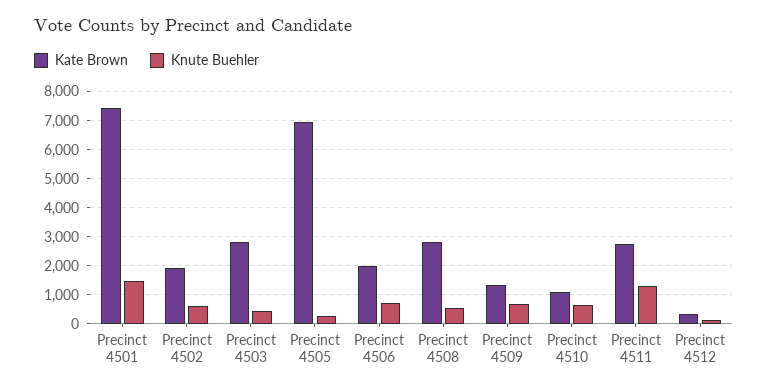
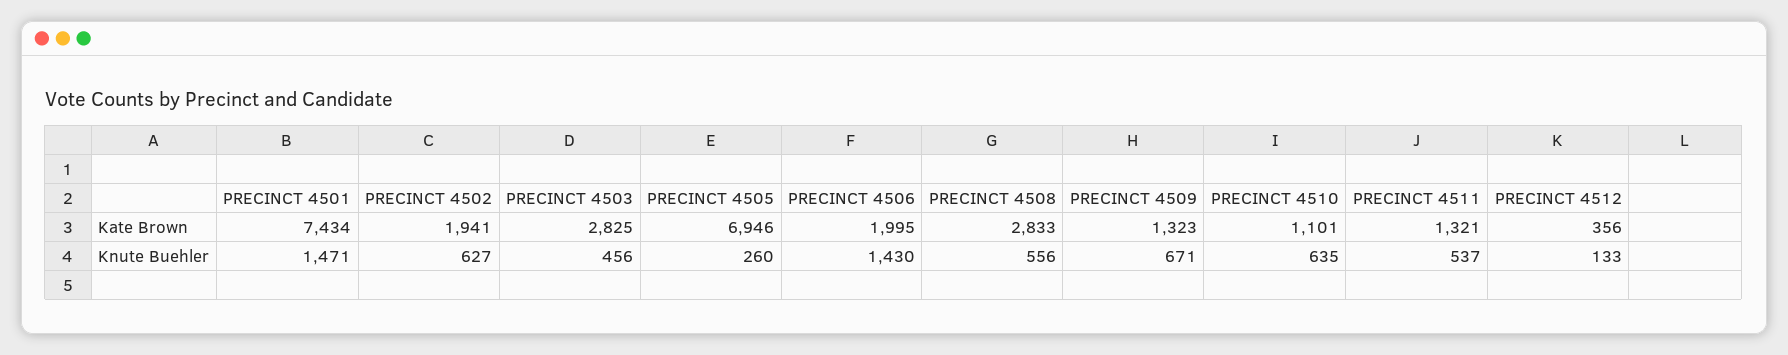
Knute Buehler, Precinct 4506: 750 -> 1430
Kate Brown, Precinct 4511: 2750 -> 1321
Knute Buehler, Precinct 4511: 1250 -> 537

